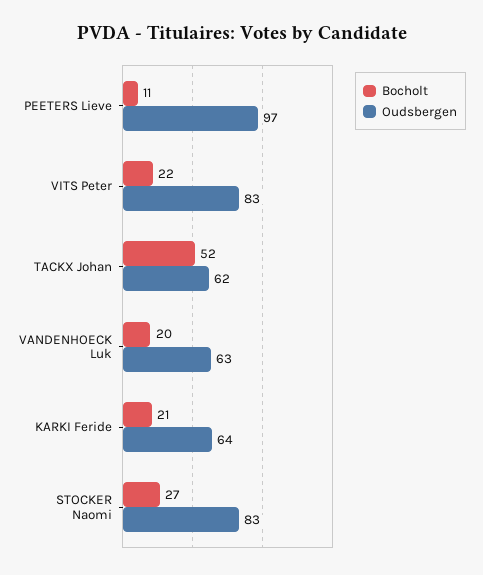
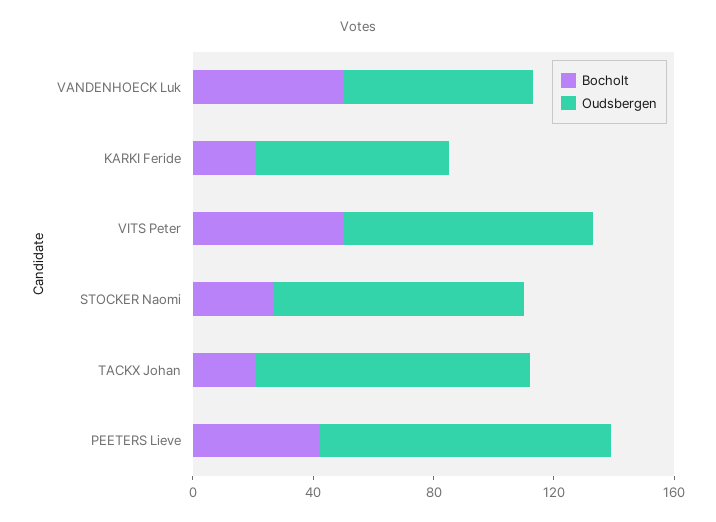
Bocholt, PEETERS Lieve: 11 -> 40
Bocholt, VITS Peter: 22 -> 50
Bocholt, TACKX Johan: 52 -> 20
Oudsbergen, TACKX Johan: 62 -> 90
Bocholt, VANDENHOECK Luk: 20 -> 50

